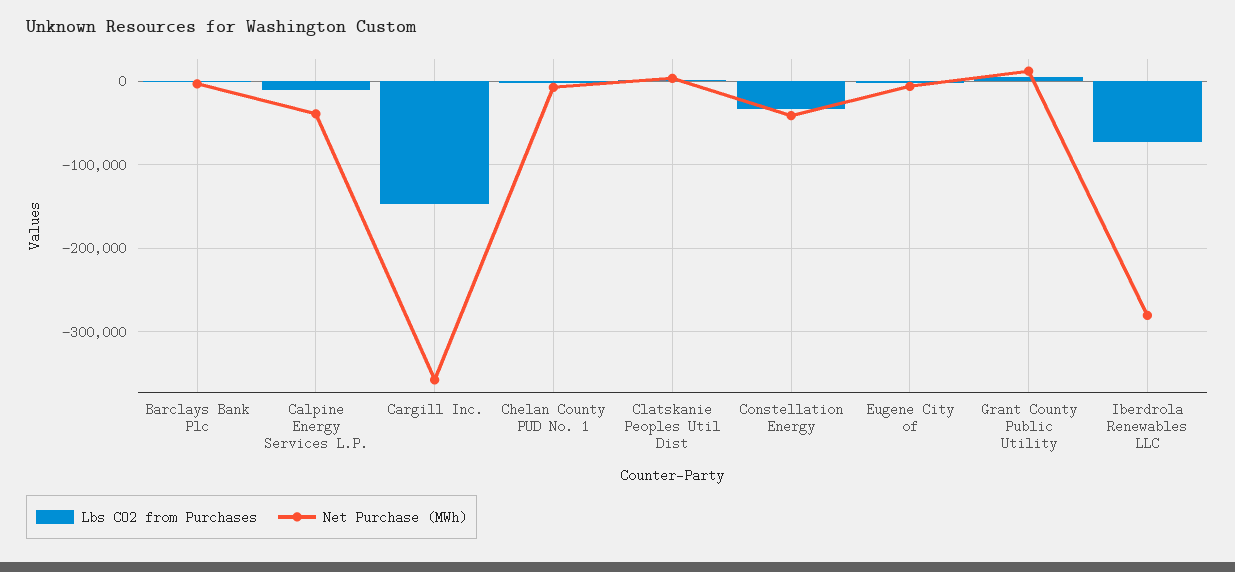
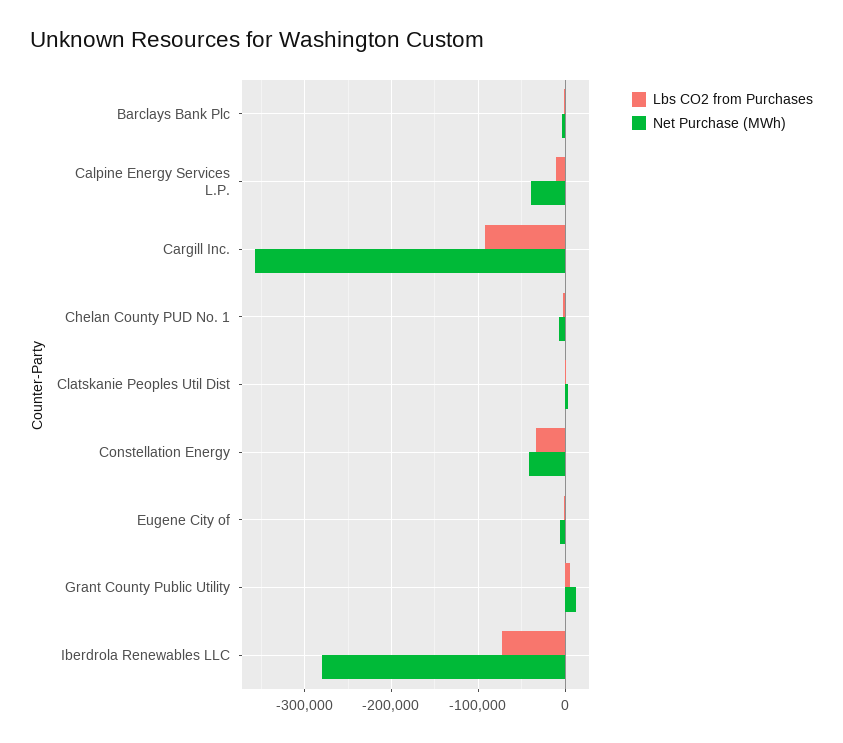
Lbs CO2 from Purchases, Cargill Inc.: -150000 -> -90000

